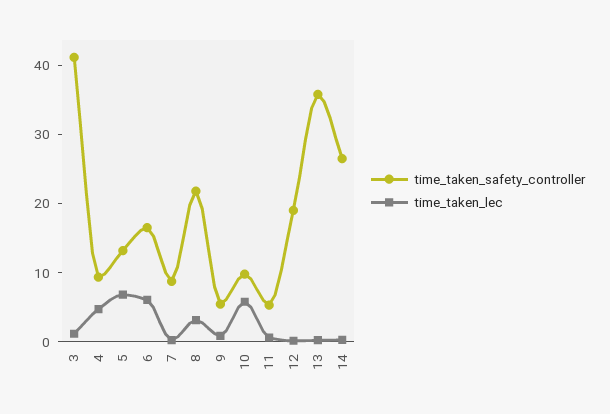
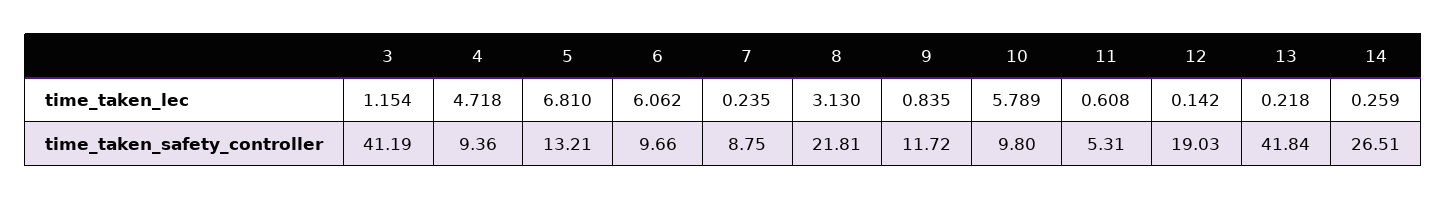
time_taken_safety_controller, 6: 16 -> 9.66
time_taken_safety_controller, 9: 6 -> 11.72
time_taken_safety_controller, 13: 36 -> 41.84

